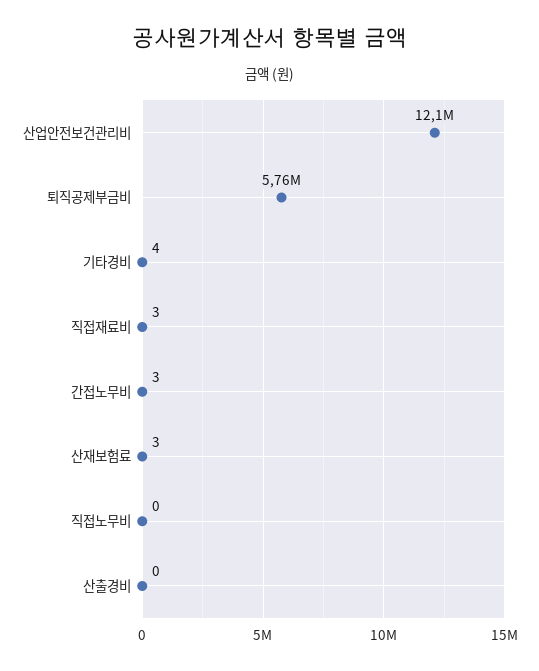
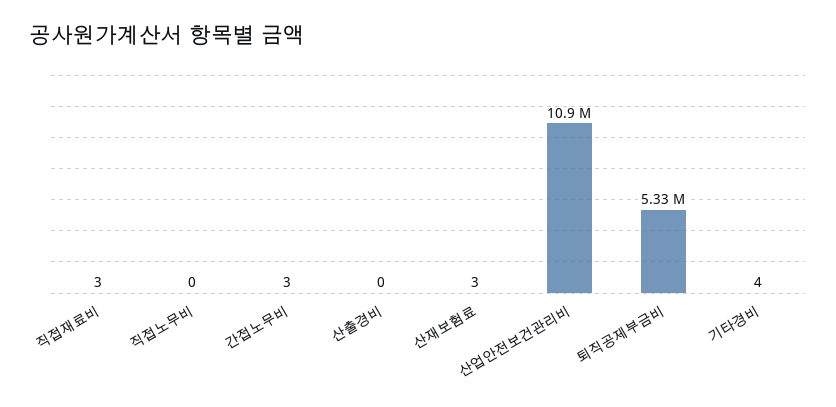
산업안전보건관리비: 12100000 -> 10900000
퇴직공제부금비: 5760000 -> 5330000

